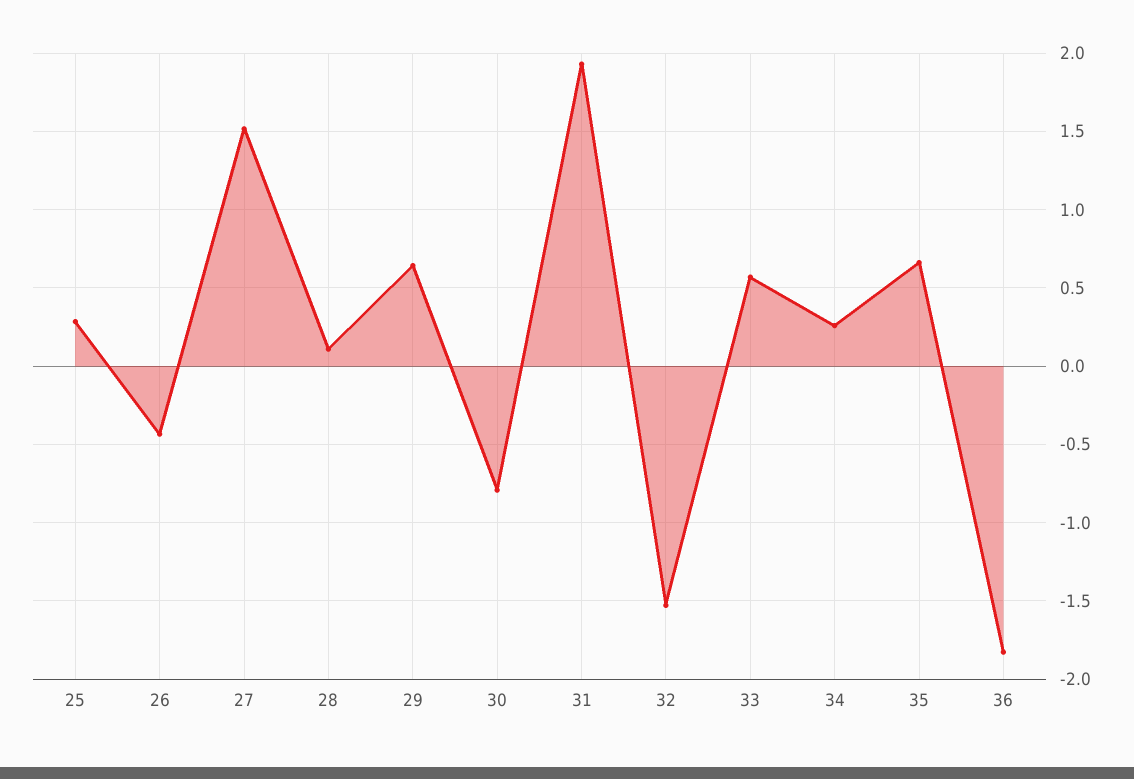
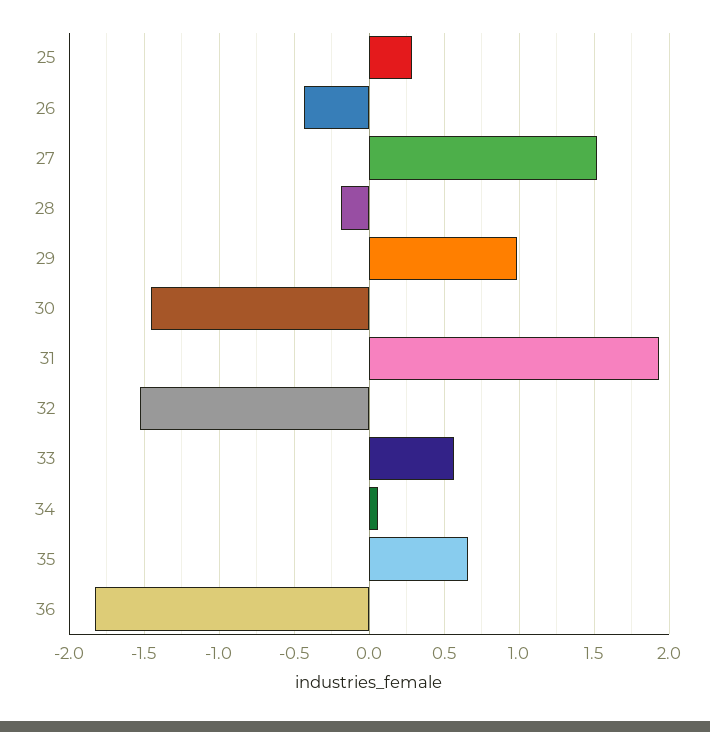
28: 0.1 -> -0.2
29: 0.65 -> 1
30: -0.8 -> -1.45
34: 0.25 -> 0.05

